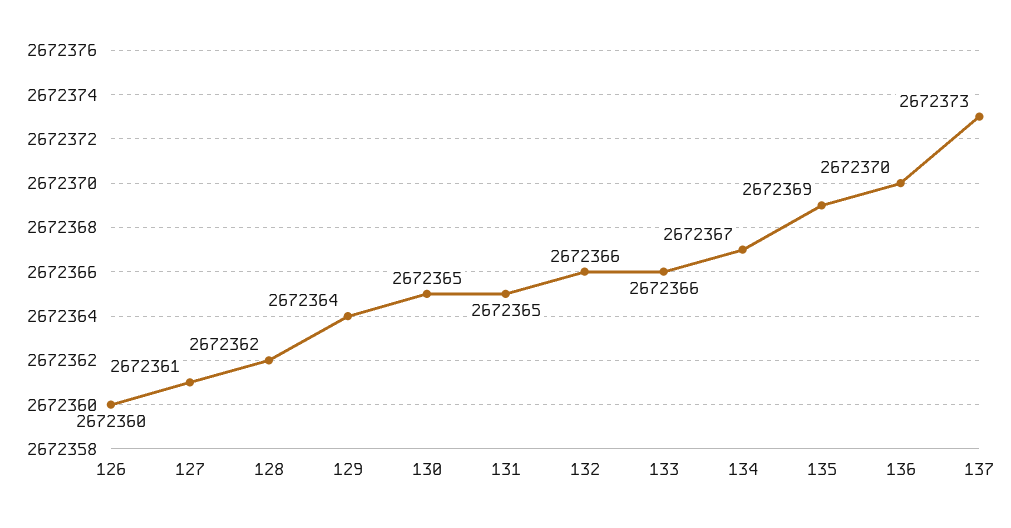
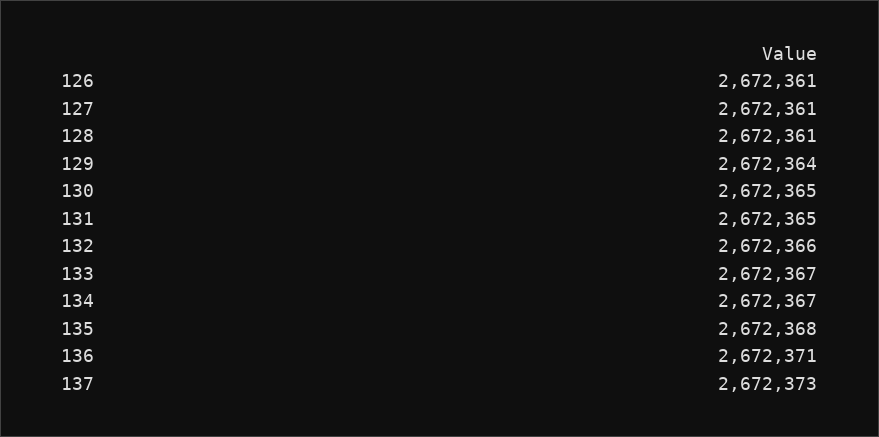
126: 2672360 -> 2672361
128: 2672362 -> 2672361
133: 2672366 -> 2672367
135: 2672369 -> 2672368
136: 2672370 -> 2672371

